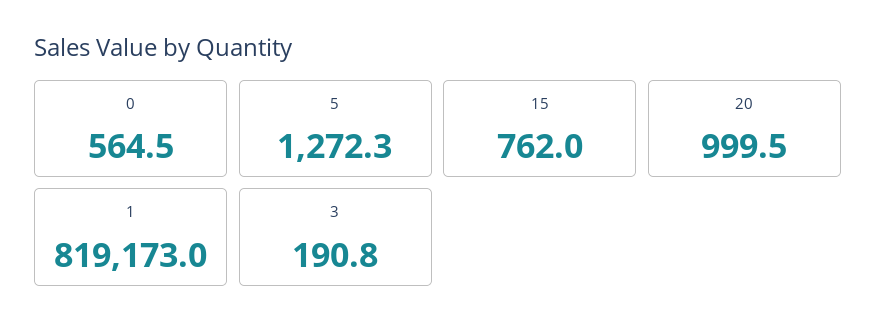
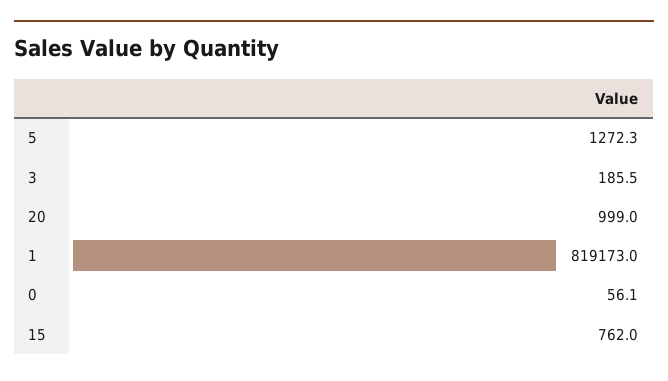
0: 564.5 -> 56.1
20: 999.5 -> 999
3: 190.8 -> 185.5

